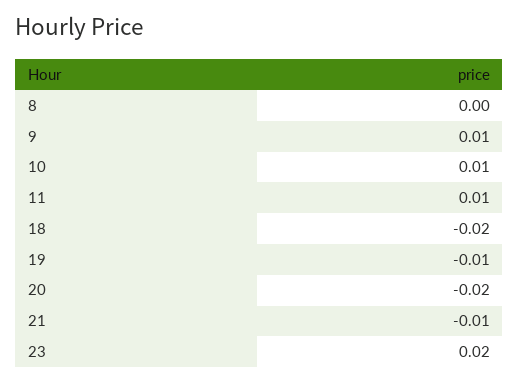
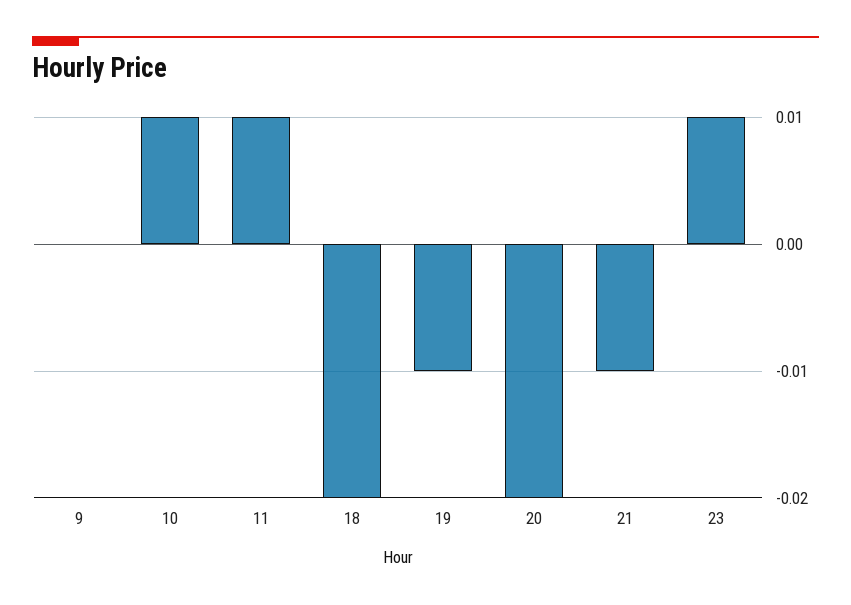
8: 0 -> none
9: 0.01 -> 0
23: 0.02 -> 0.01

